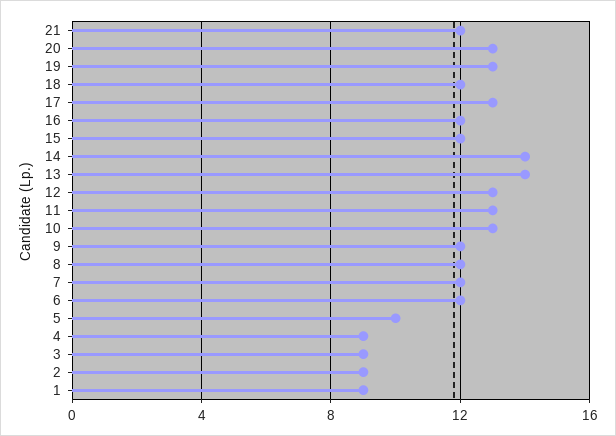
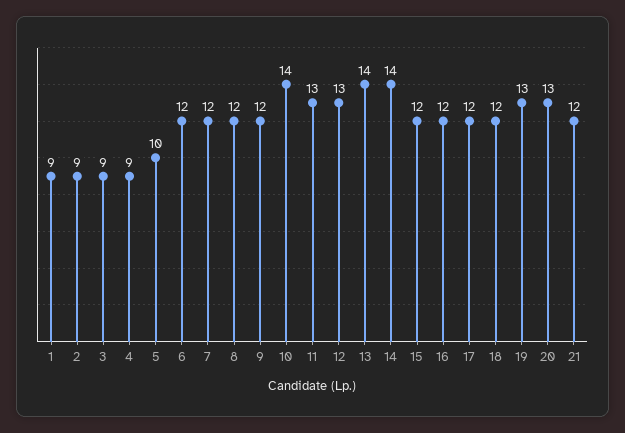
17: 13 -> 12
10: 13 -> 14

